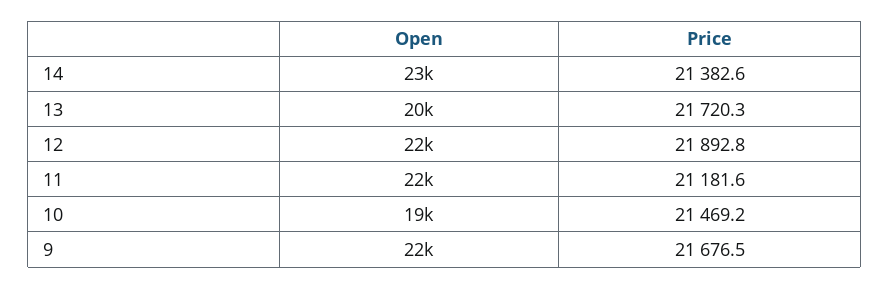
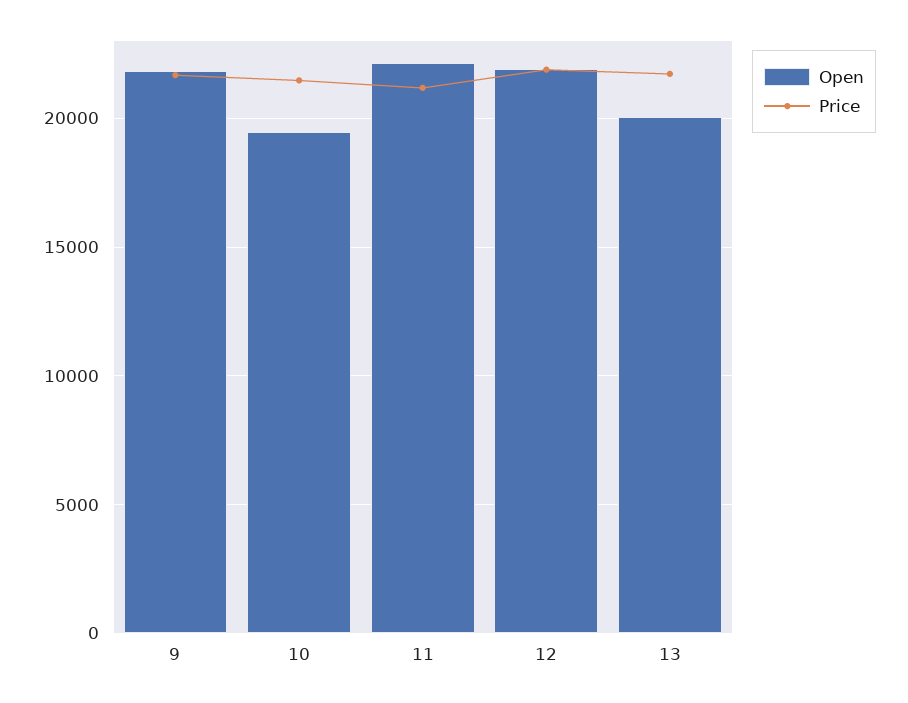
Open, 14: 23000 -> none
Price, 14: 21382.6 -> none

